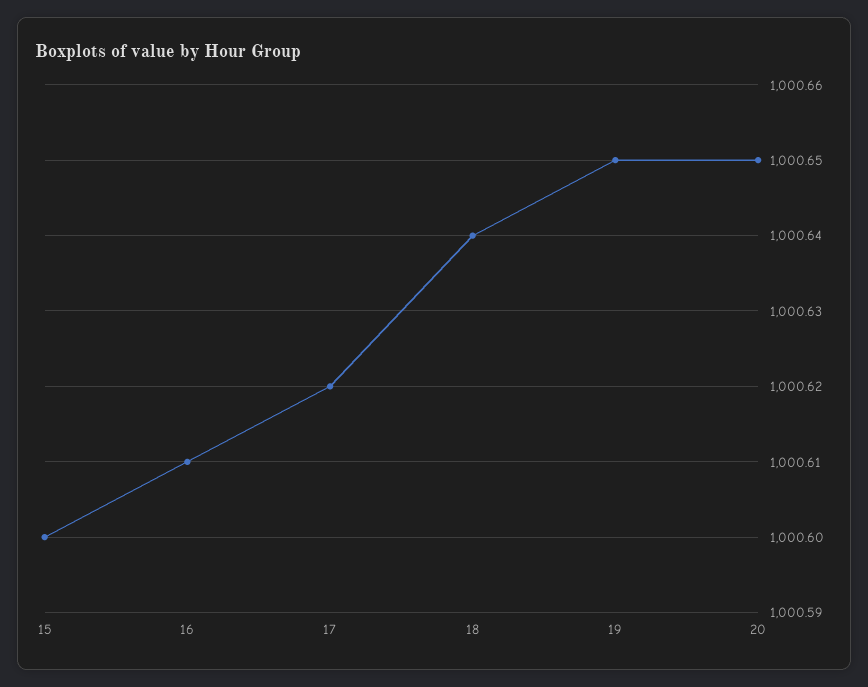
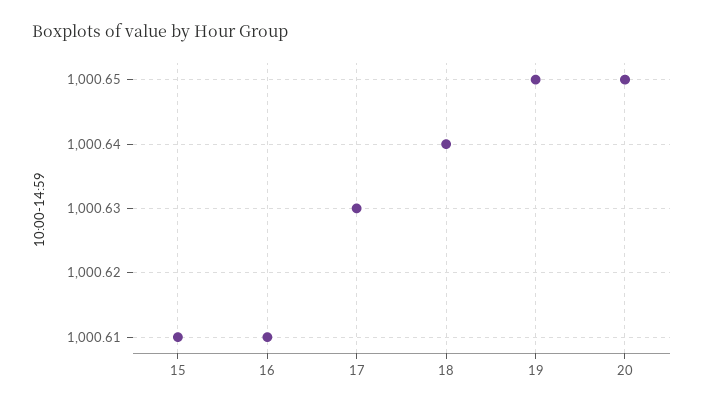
15: 1000.6 -> 1000.61
17: 1000.62 -> 1000.63

